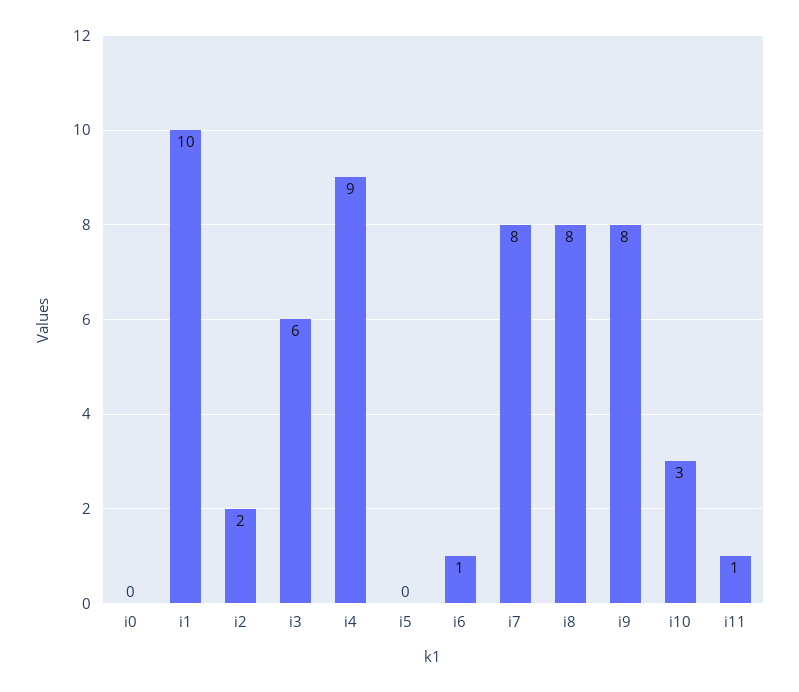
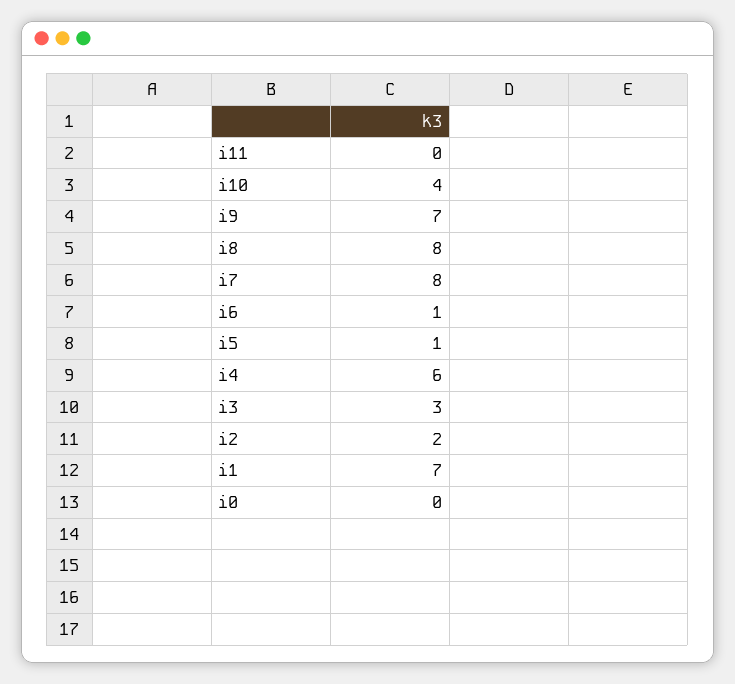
i1: 10 -> 7
i3: 6 -> 3
i4: 9 -> 6
i5: 0 -> 1
i9: 8 -> 7
i10: 3 -> 4
i11: 1 -> 0

